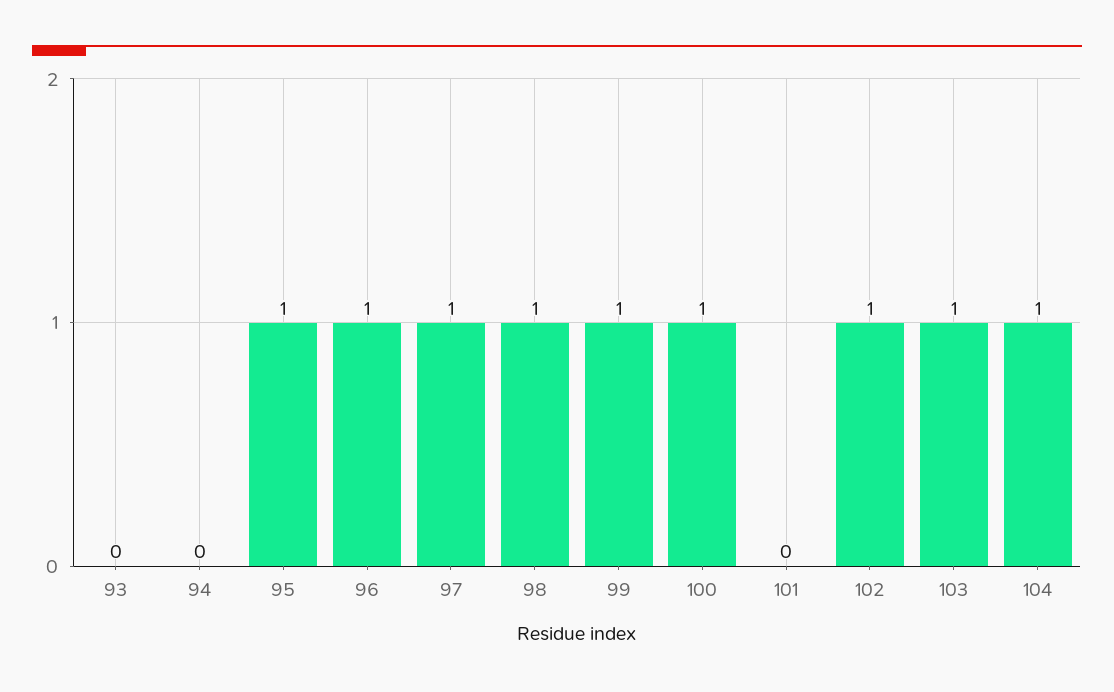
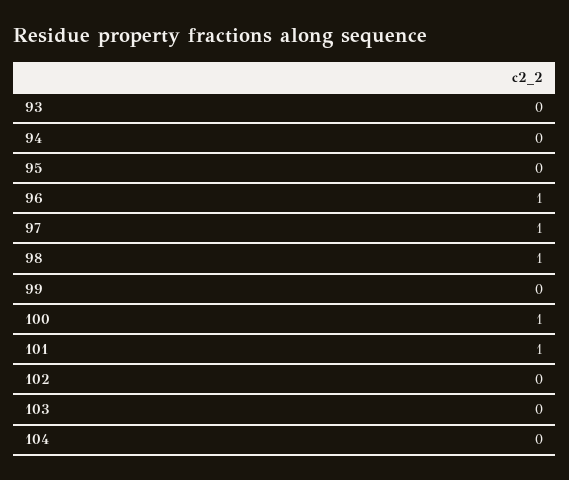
95: 1 -> 0
99: 1 -> 0
101: 0 -> 1
102: 1 -> 0
103: 1 -> 0
104: 1 -> 0

